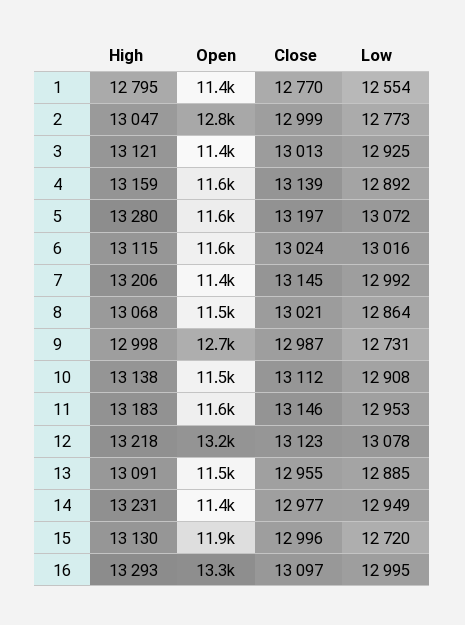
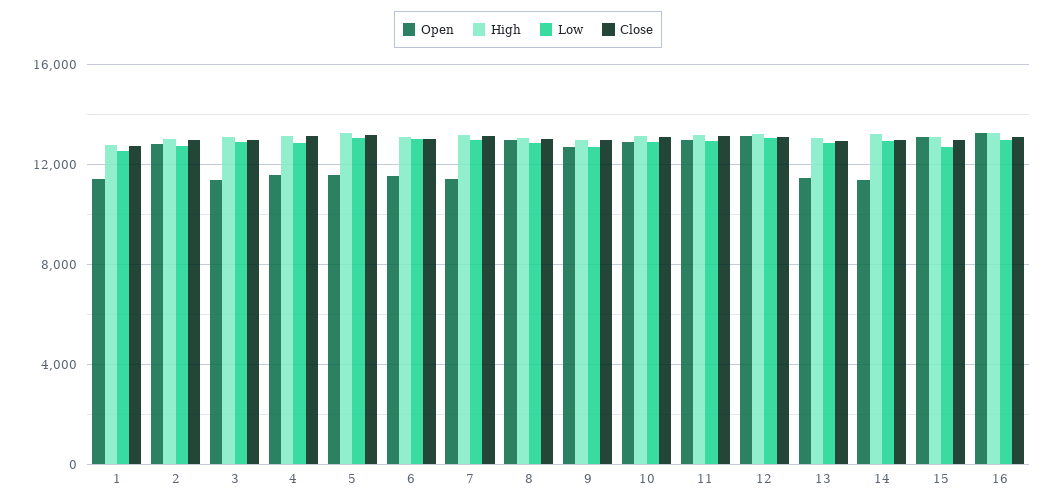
Open, 8: 11500 -> 13000
Open, 10: 11500 -> 13000
Open, 11: 11600 -> 13000
Open, 15: 11900 -> 13000

